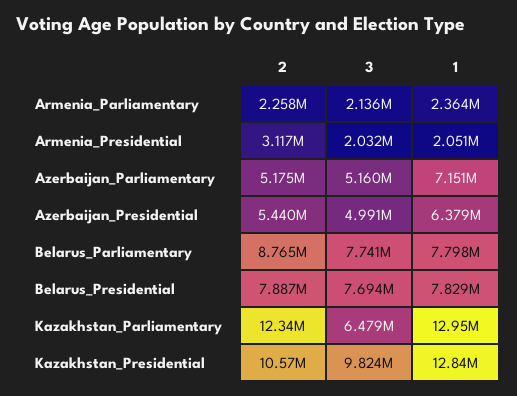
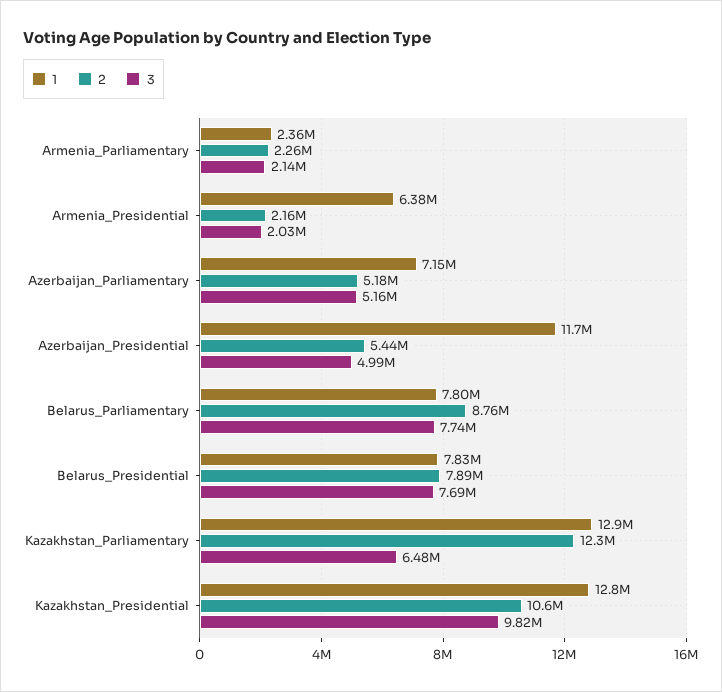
2, Armenia_Presidential: 3117000 -> 2160000
1, Armenia_Presidential: 2051000 -> 6380000
1, Azerbaijan_Presidential: 6379000 -> 11700000

